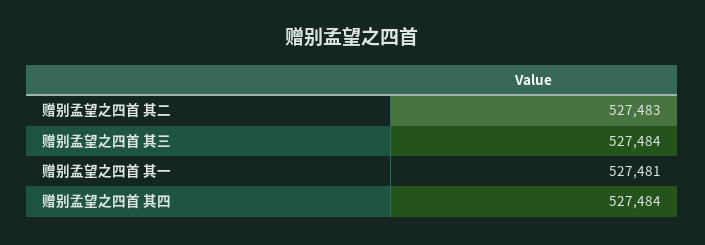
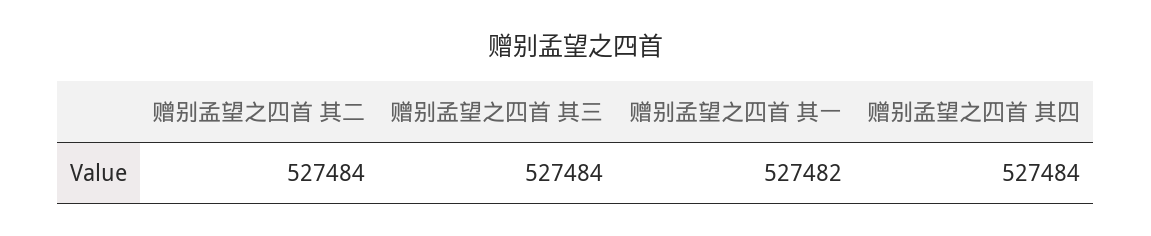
赠别孟望之四首 其二: 527483 -> 527484
赠别孟望之四首 其一: 527481 -> 527482

